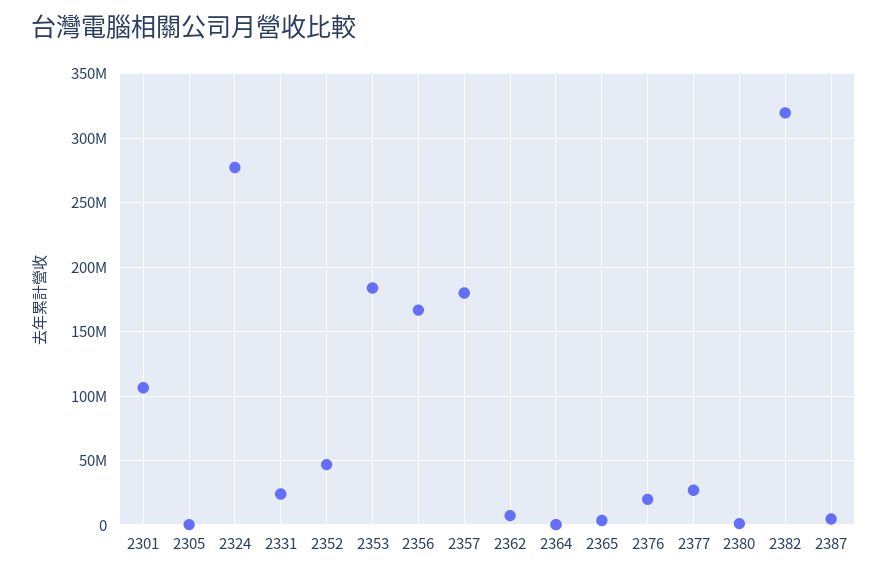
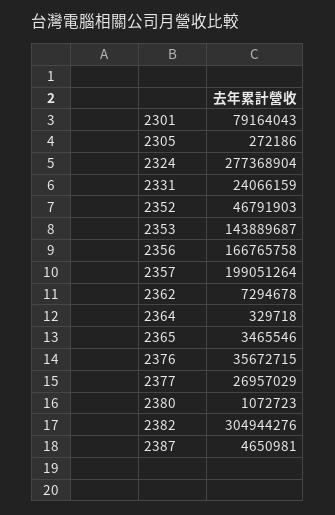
2301: 105000000 -> 79164043
2353: 185000000 -> 143889687
2357: 180000000 -> 199051264
2376: 20000000 -> 35672715
2382: 320000000 -> 304944276

